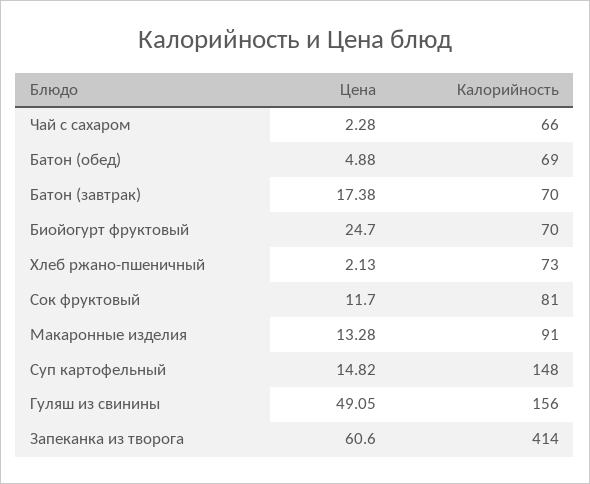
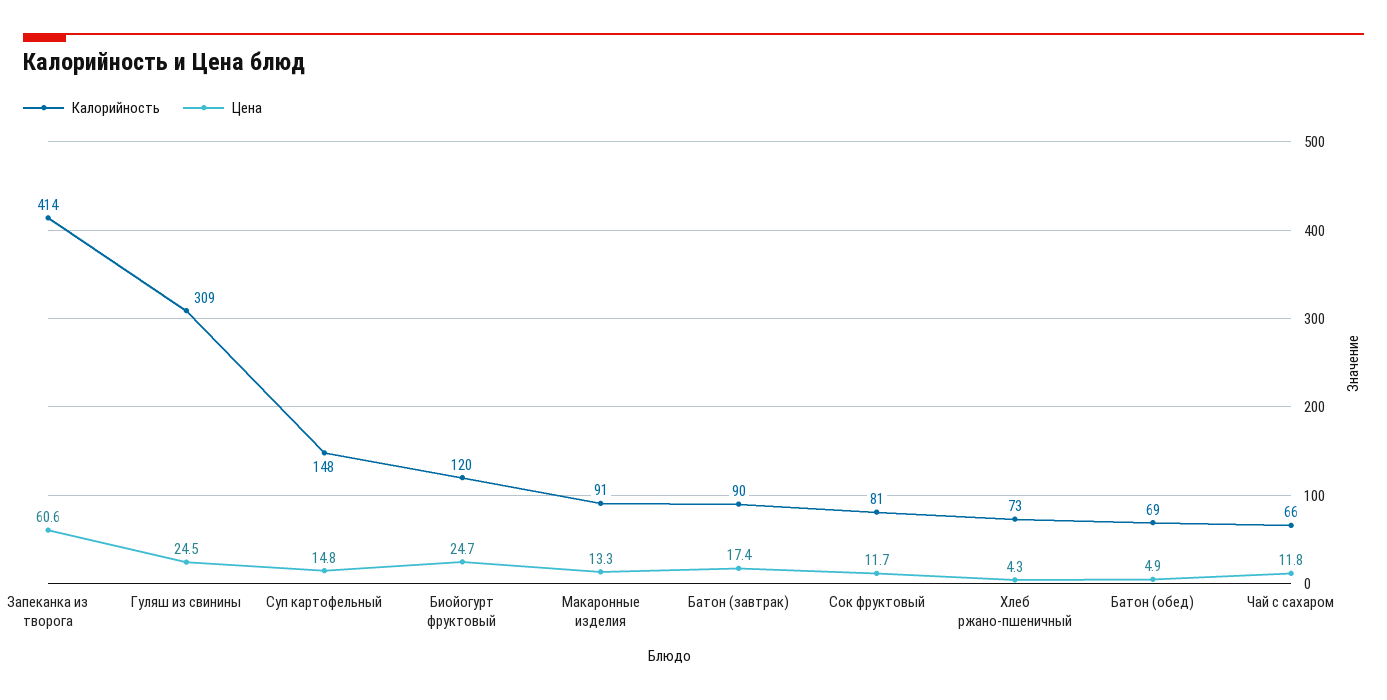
Цена, Чай с сахаром: 2.28 -> 11.8
Калорийность, Батон (завтрак): 70 -> 90
Калорийность, Биойогурт фруктовый: 70 -> 120
Цена, Хлеб ржано-пшеничный: 2.13 -> 4.3
Цена, Гуляш из свинины: 49.05 -> 24.5
Калорийность, Гуляш из свинины: 156 -> 309

